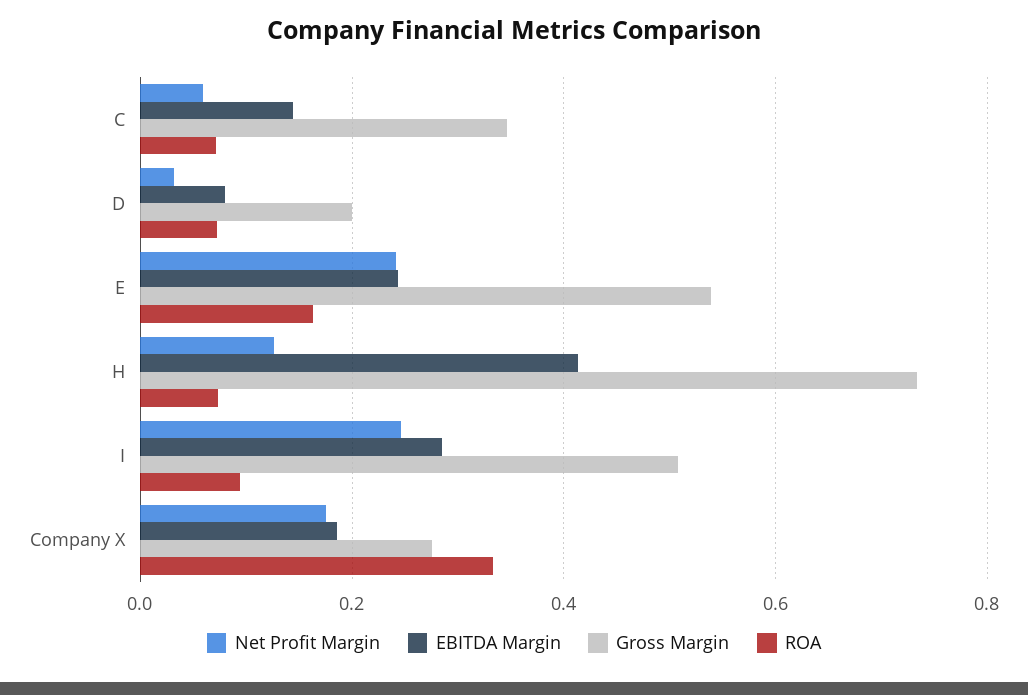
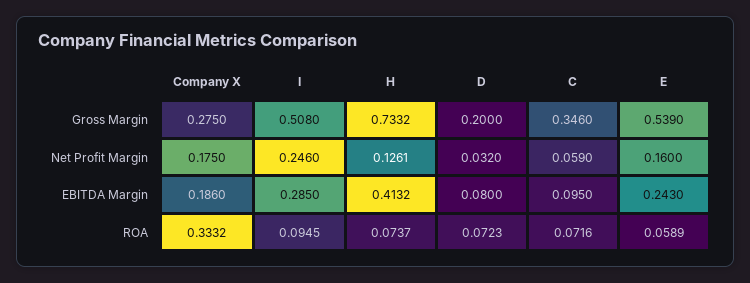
EBITDA Margin, C: 0.14 -> 0.095
Net Profit Margin, E: 0.24 -> 0.16
ROA, E: 0.16 -> 0.0589

